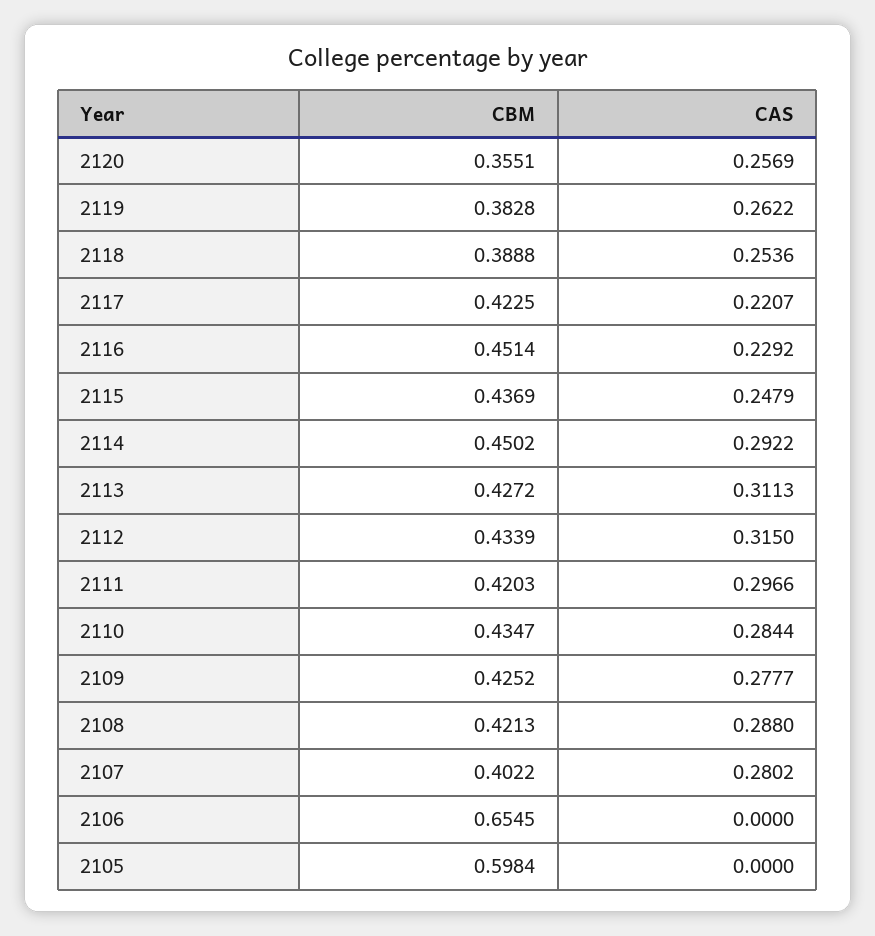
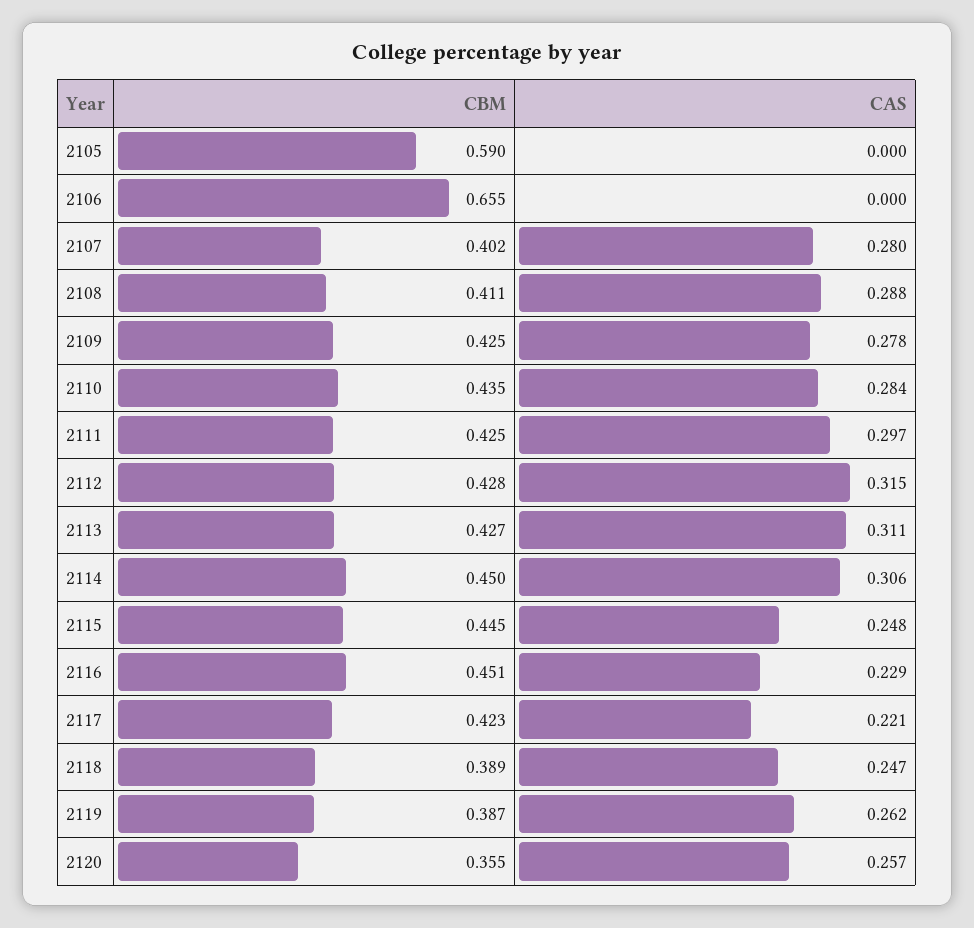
CBM, 2119: 0.3828 -> 0.387
CAS, 2118: 0.2536 -> 0.247
CBM, 2115: 0.4369 -> 0.445
CAS, 2114: 0.2922 -> 0.306
CBM, 2112: 0.4339 -> 0.428
CBM, 2111: 0.4203 -> 0.425
CBM, 2108: 0.4213 -> 0.411
CBM, 2105: 0.5984 -> 0.59

